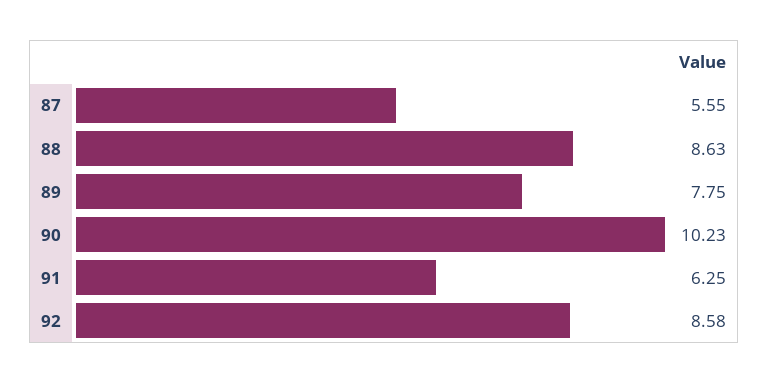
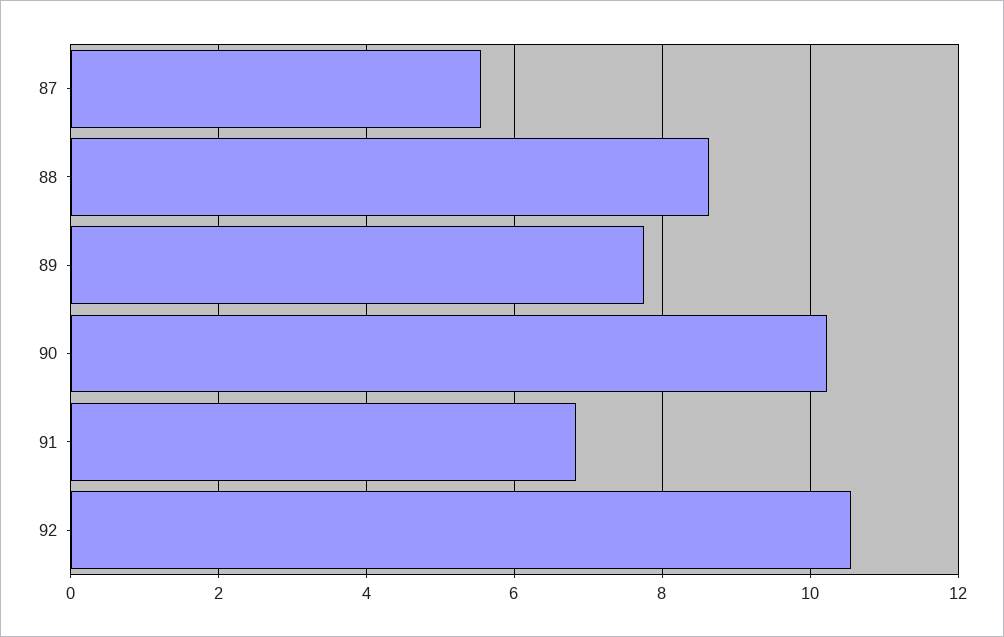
91: 6.25 -> 6.8
92: 8.58 -> 10.6

